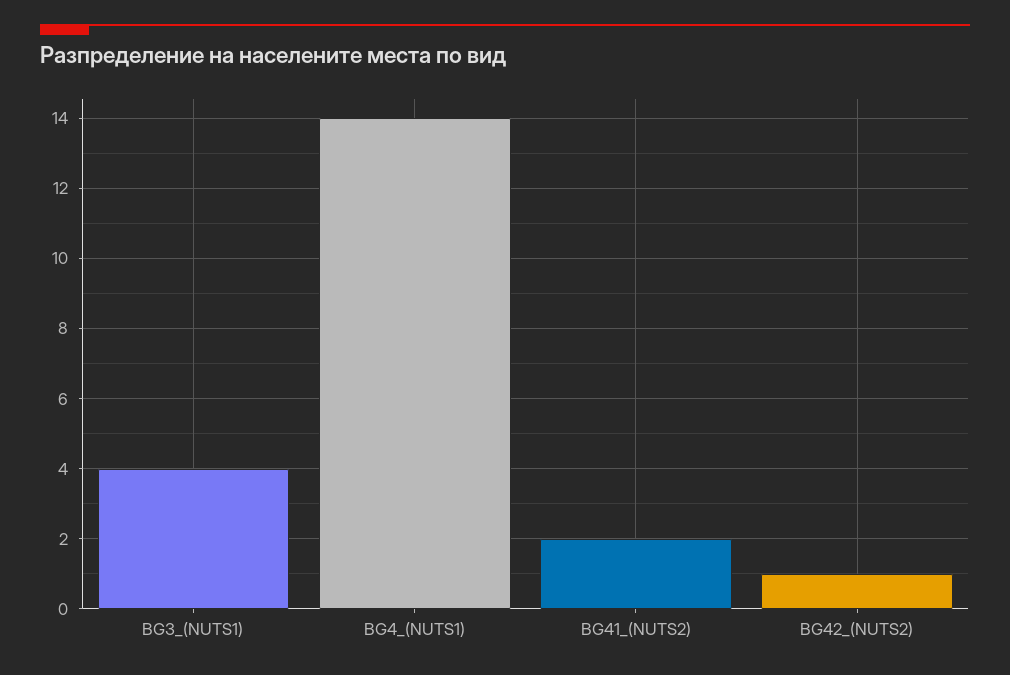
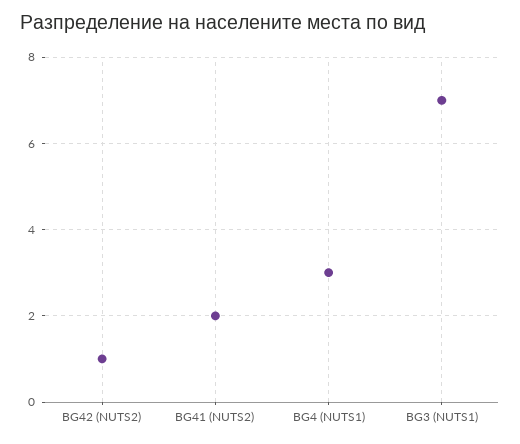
BG3_(NUTS1): 4 -> 7
BG4_(NUTS1): 14 -> 3

